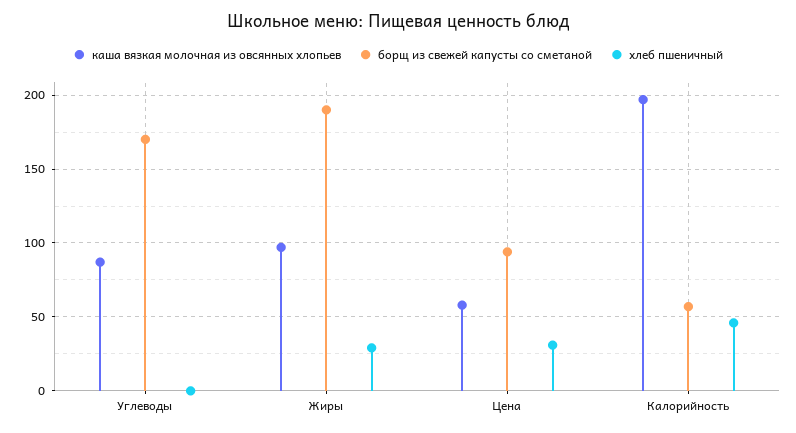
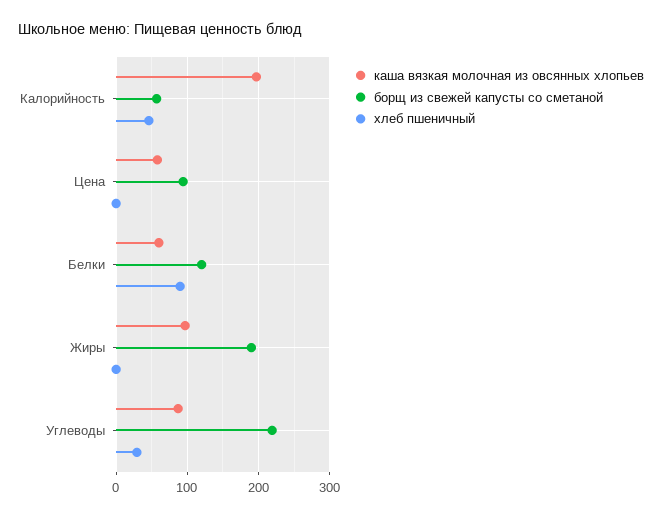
борщ из свежей капусты со сметаной, Углеводы: 170 -> 220
хлеб пшеничный, Углеводы: 0 -> 30
хлеб пшеничный, Жиры: 30 -> 0
хлеб пшеничный, Цена: 30 -> 0
каша вязкая молочная из овсянных хлопьев, Белки: none -> 60
борщ из свежей капусты со сметаной, Белки: none -> 120
хлеб пшеничный, Белки: none -> 90

